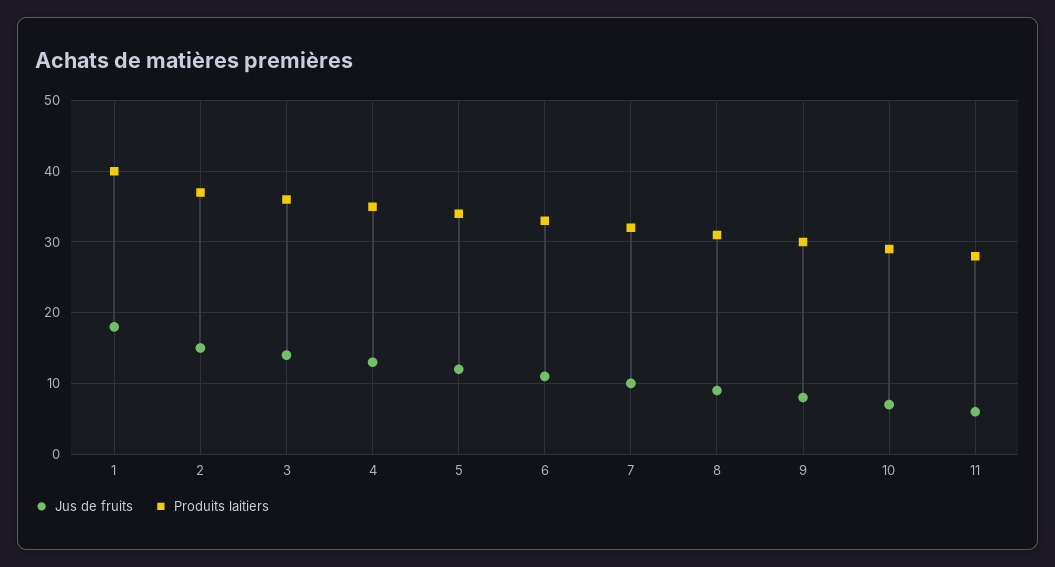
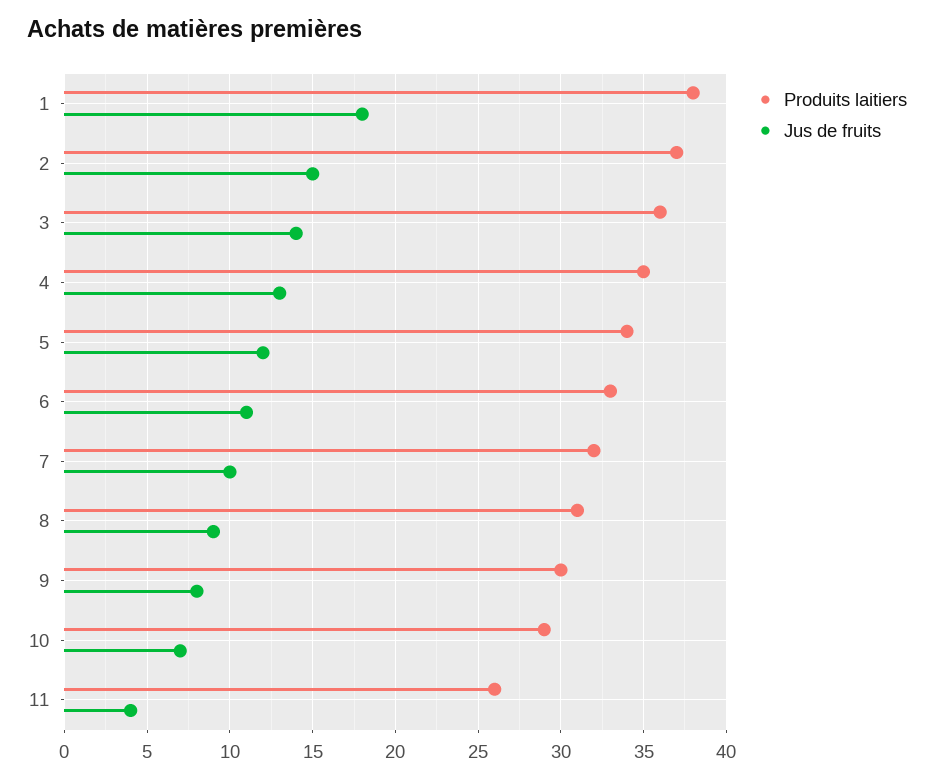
Produits laitiers, 1: 40 -> 38
Jus de fruits, 11: 6 -> 4
Produits laitiers, 11: 28 -> 26

